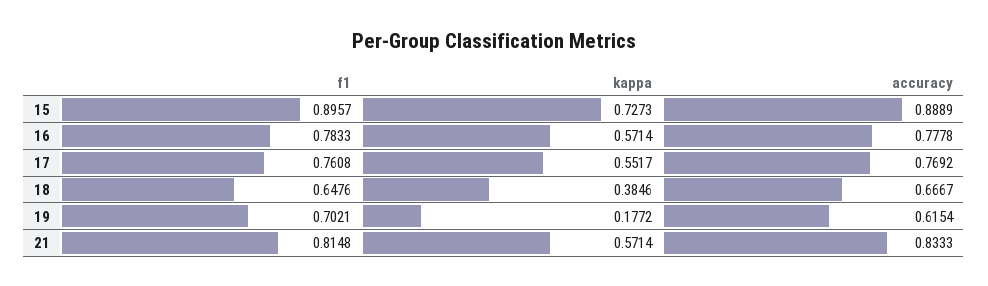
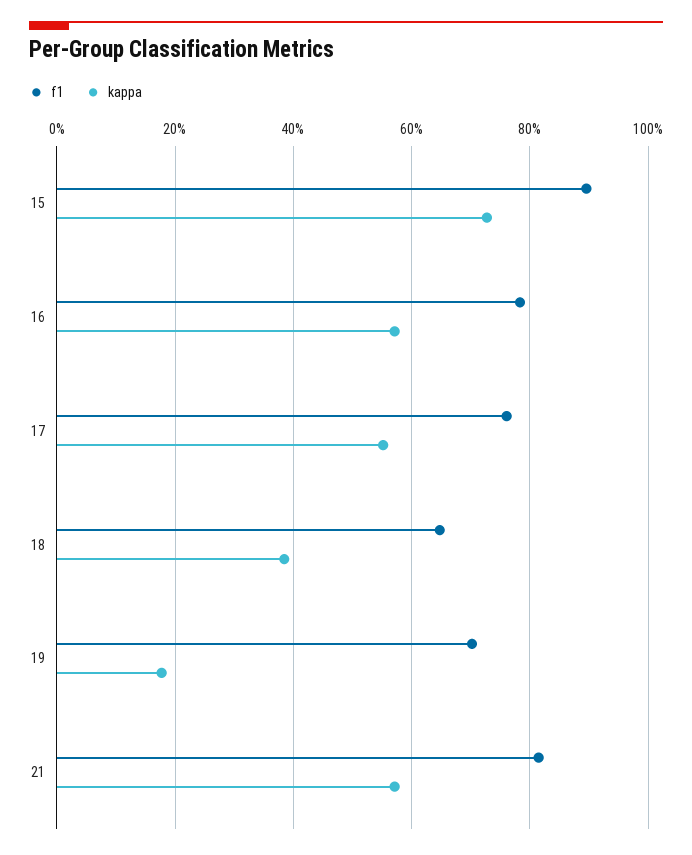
accuracy, 15: 0.8889 -> none
accuracy, 16: 0.7778 -> none
accuracy, 17: 0.7692 -> none
accuracy, 18: 0.6667 -> none
accuracy, 19: 0.6154 -> none
accuracy, 21: 0.8333 -> none

